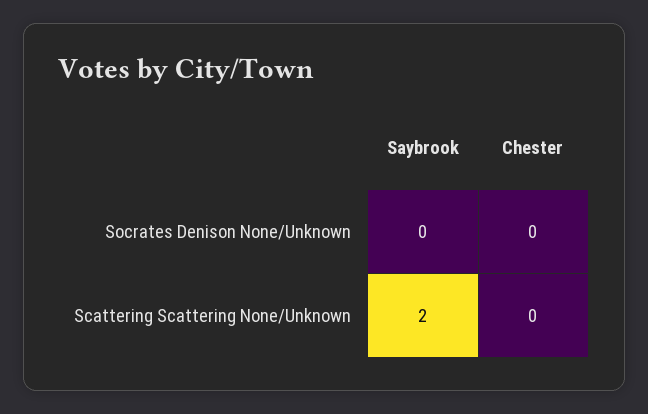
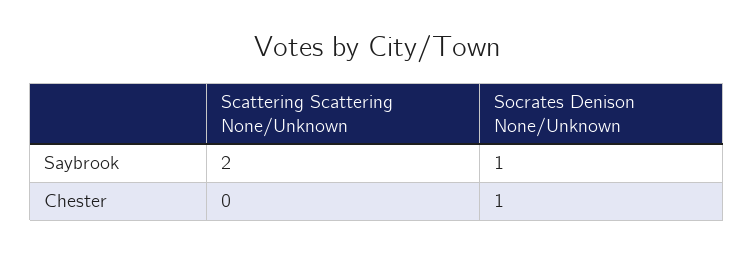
Saybrook, Socrates Denison None/Unknown: 0 -> 1
Chester, Socrates Denison None/Unknown: 0 -> 1

